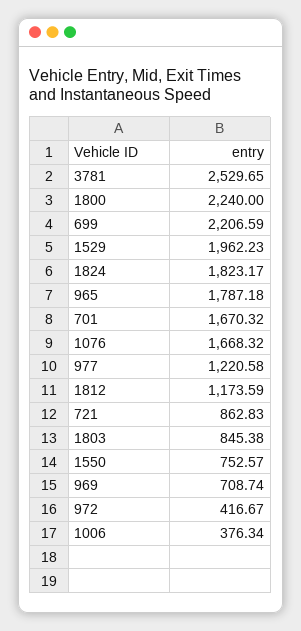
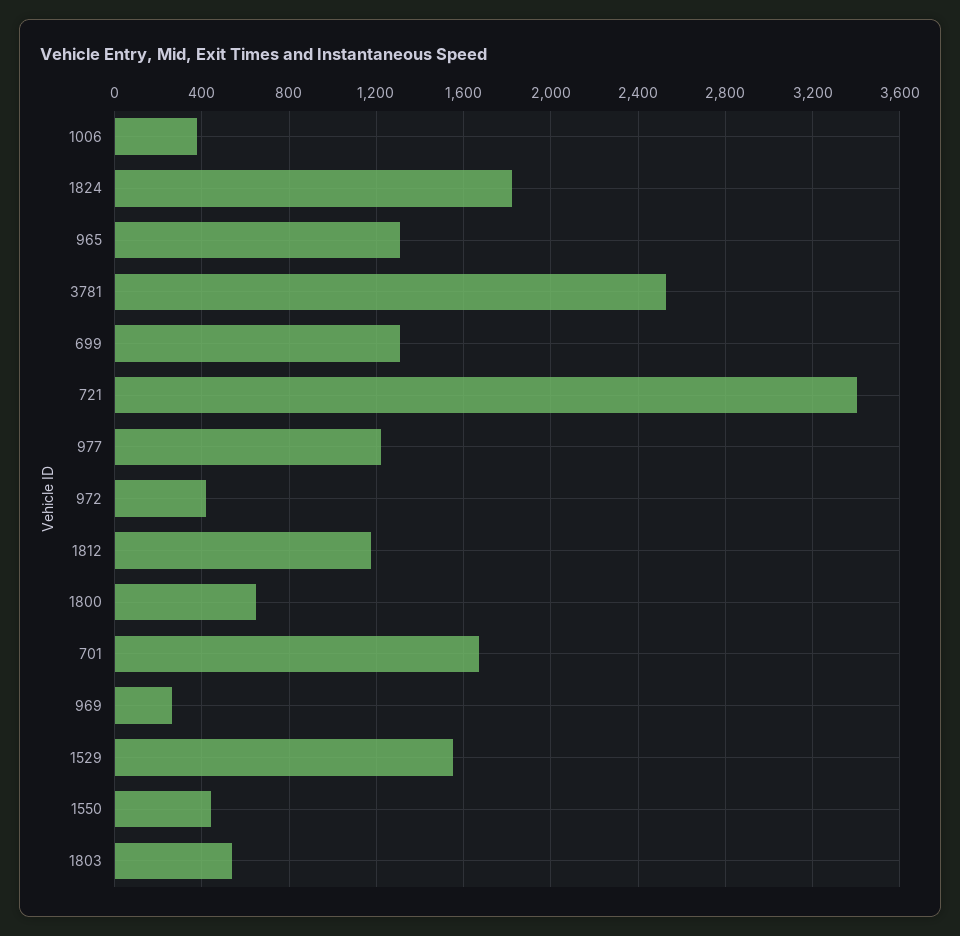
1800: 2240 -> 650
699: 2206.59 -> 1300
1529: 1962.23 -> 1550
965: 1787.18 -> 1300
1076: 1668.32 -> none
721: 862.83 -> 3400
1803: 845.38 -> 550
1550: 752.57 -> 450
969: 708.74 -> 250

